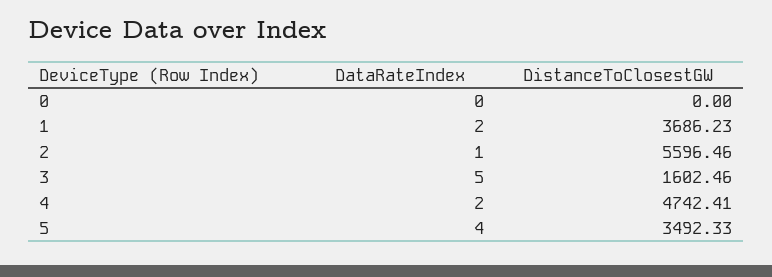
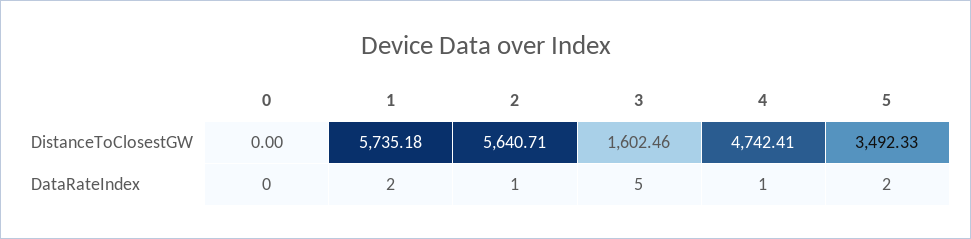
DistanceToClosestGW, 1: 3686.23 -> 5735.18
DistanceToClosestGW, 2: 5596.46 -> 5640.71
DataRateIndex, 4: 2 -> 1
DataRateIndex, 5: 4 -> 2

